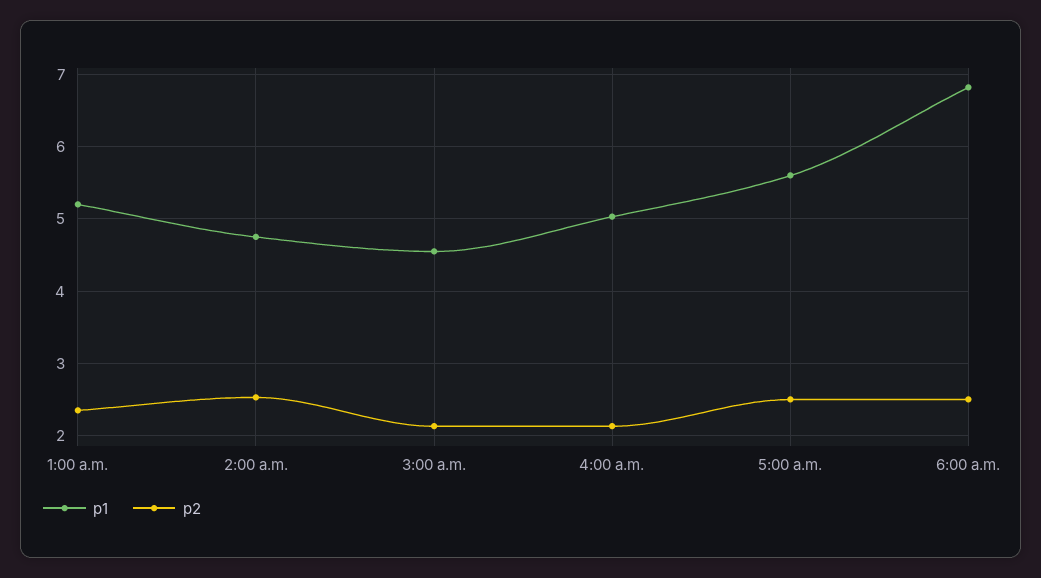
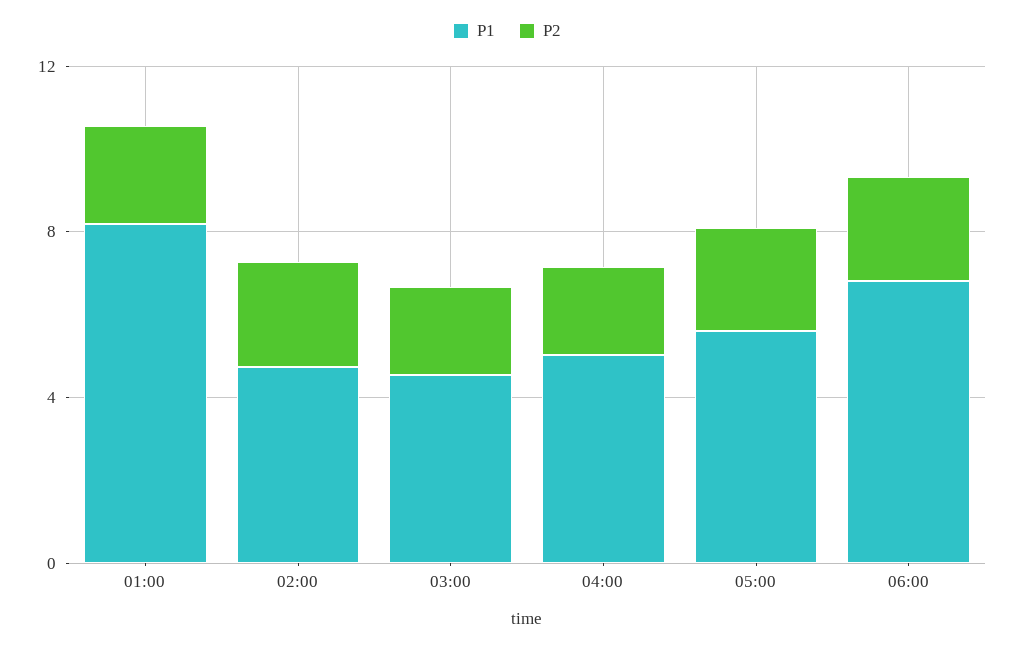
p1, 1:00 a.m.: 5.2 -> 8

